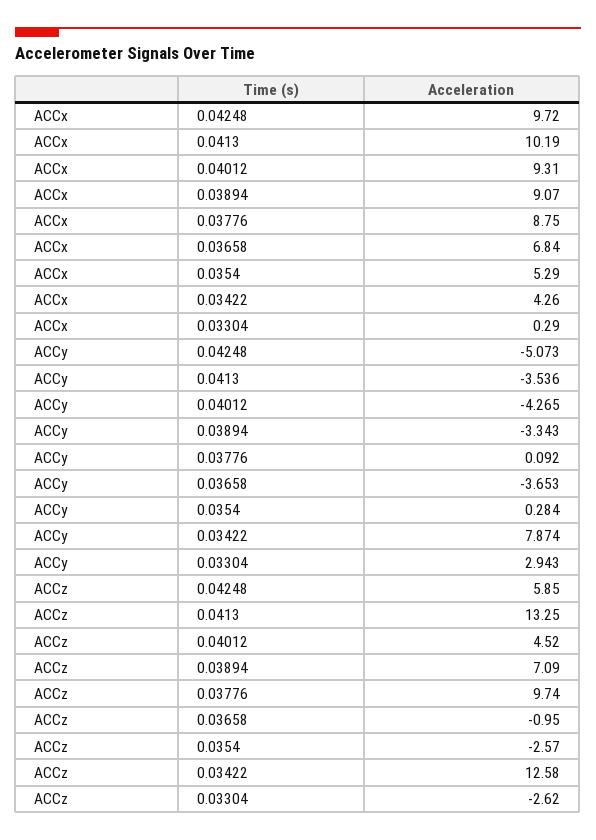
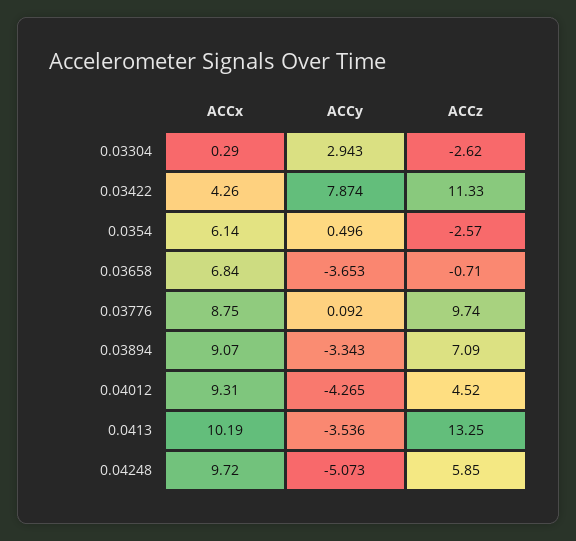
ACCx, 0.0354: 5.29 -> 6.14
ACCy, 0.0354: 0.284 -> 0.496
ACCz, 0.03658: -0.95 -> -0.71
ACCz, 0.03422: 12.58 -> 11.33

